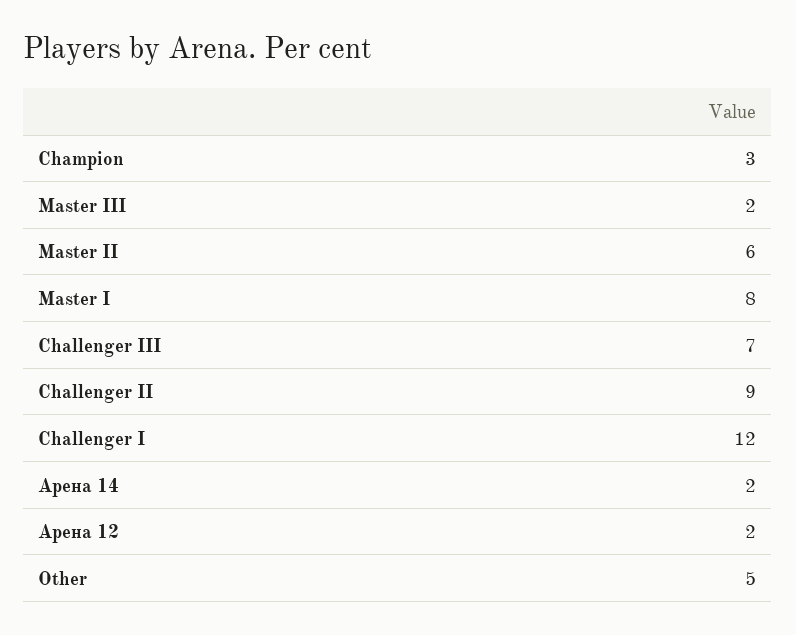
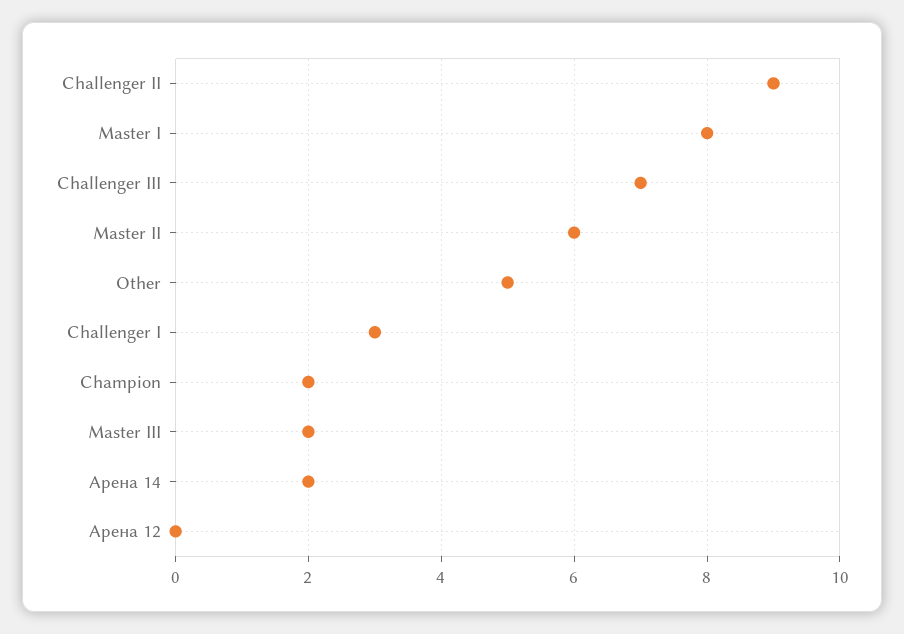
Champion: 3 -> 2
Challenger I: 12 -> 3
Арена 12: 2 -> 0

